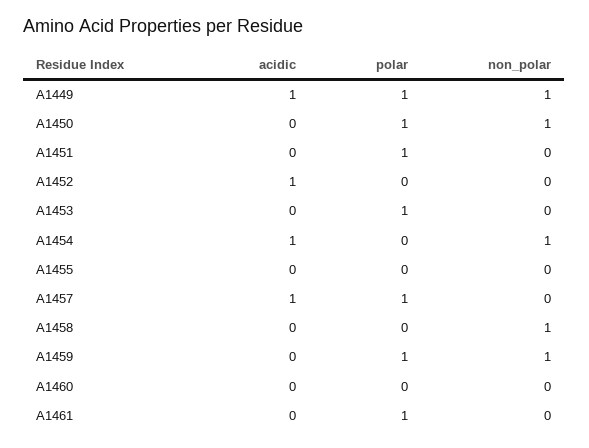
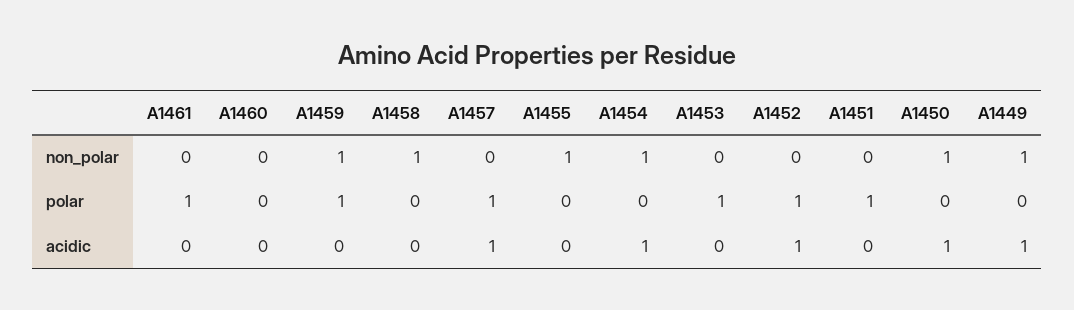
polar, A1449: 1 -> 0
acidic, A1450: 0 -> 1
polar, A1450: 1 -> 0
polar, A1452: 0 -> 1
non_polar, A1455: 0 -> 1

